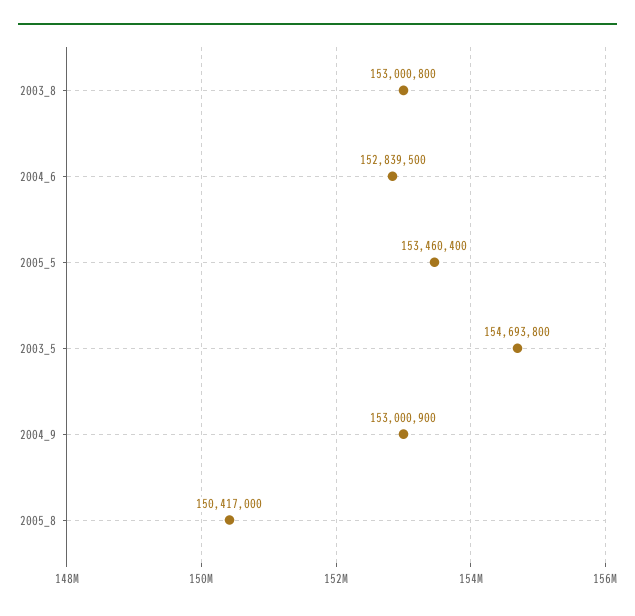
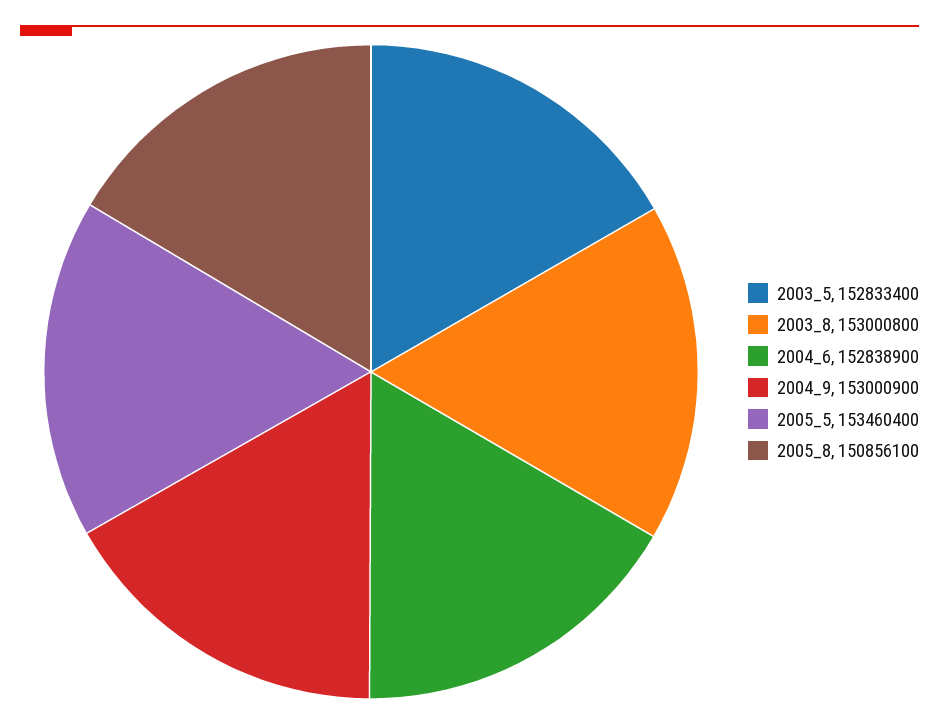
2004_6: 152839500 -> 152838900
2003_5: 154693800 -> 152833400
2005_8: 150417000 -> 150856100

